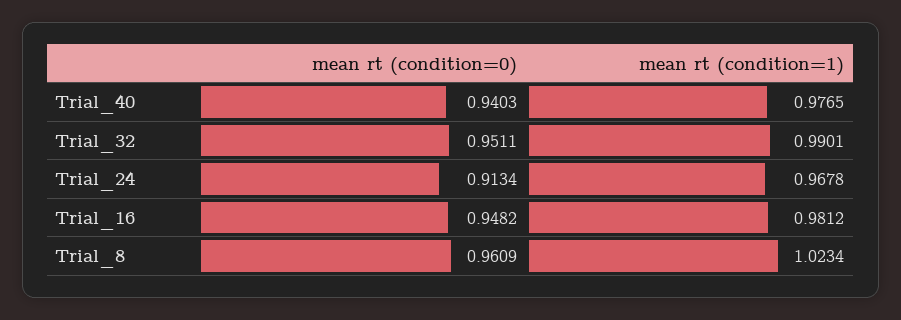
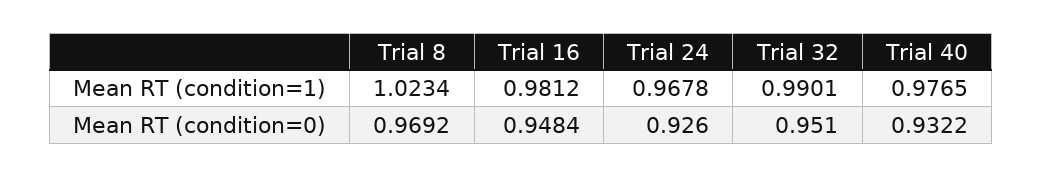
mean rt (condition=0), Trial_40: 0.9403 -> 0.9322
mean rt (condition=0), Trial_32: 0.9511 -> 0.951
mean rt (condition=0), Trial_24: 0.9134 -> 0.926
mean rt (condition=0), Trial_16: 0.9482 -> 0.9484
mean rt (condition=0), Trial_8: 0.9609 -> 0.9692

